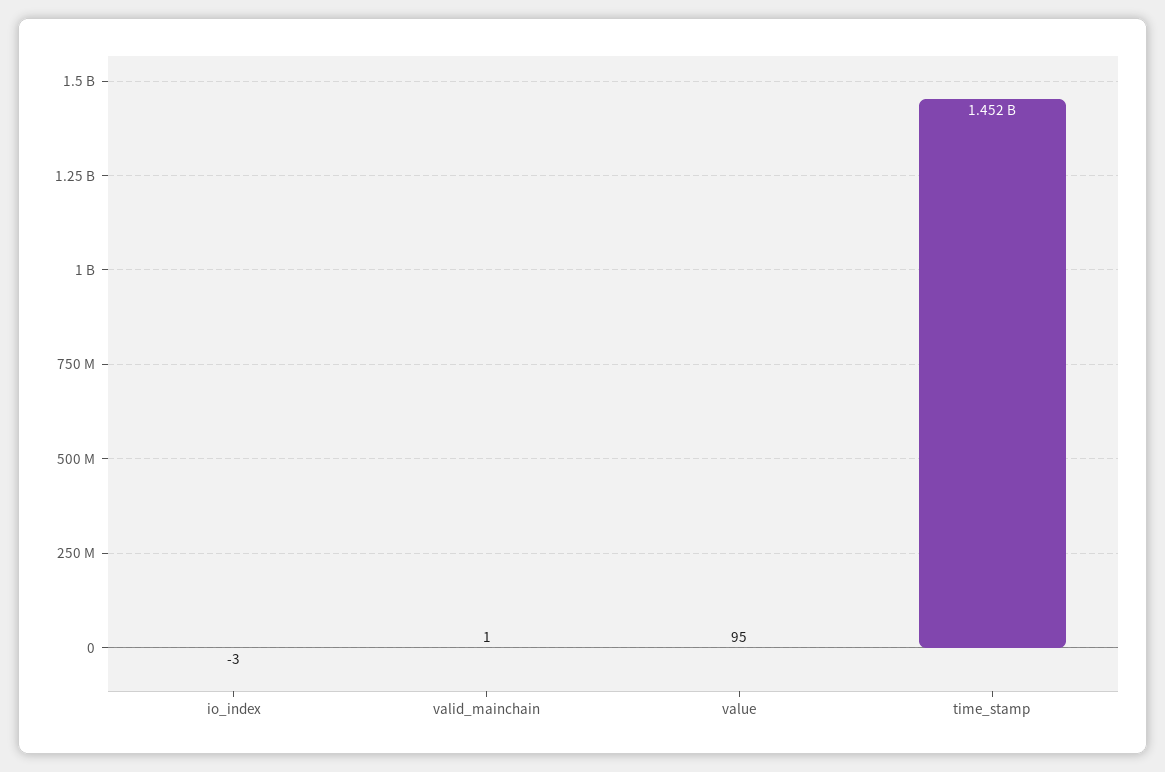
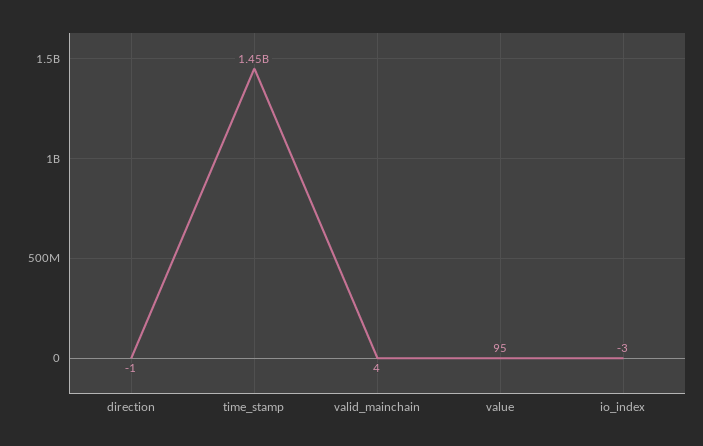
valid_mainchain: 1 -> 4
direction: none -> -1

